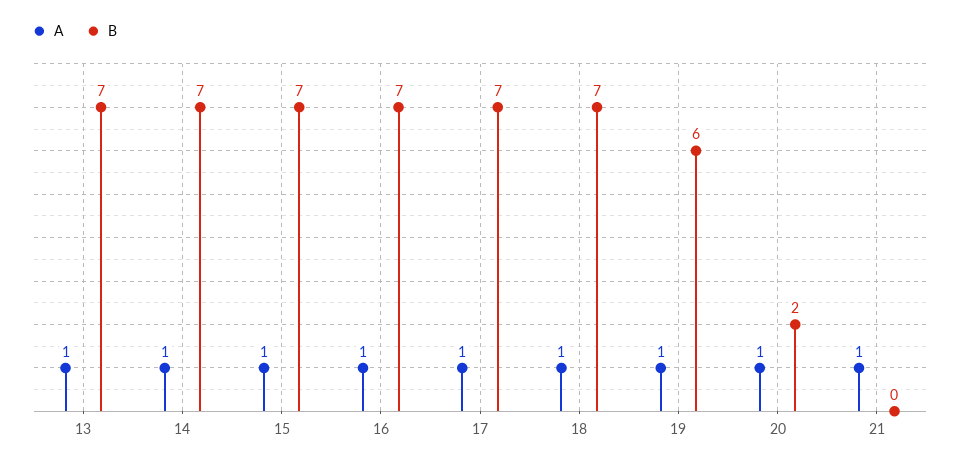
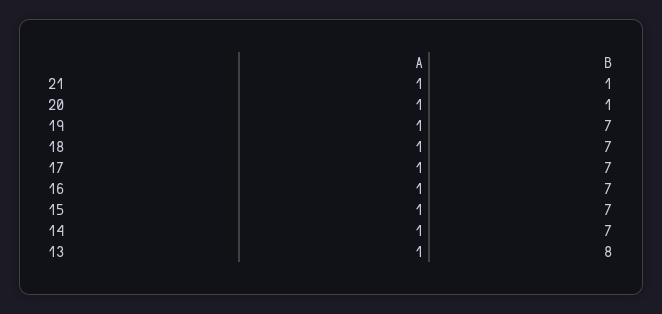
B, 13: 7 -> 8
B, 19: 6 -> 7
B, 20: 2 -> 1
B, 21: 0 -> 1

